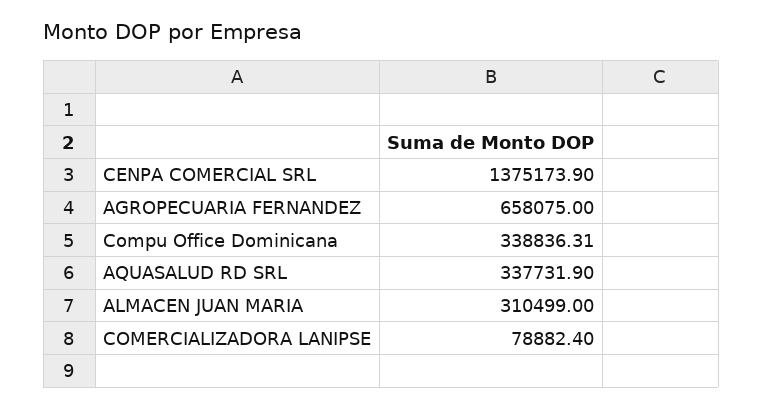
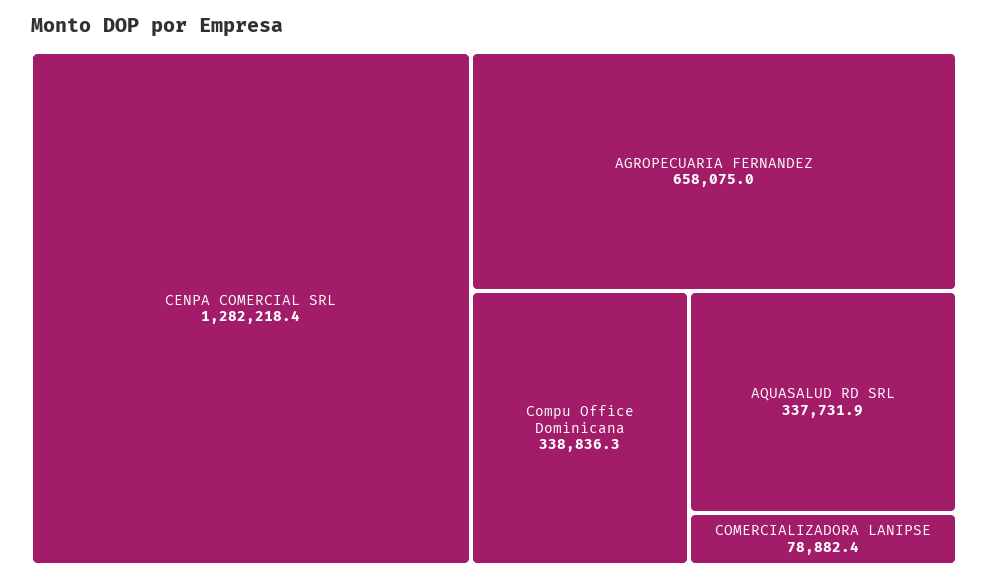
CENPA COMERCIAL SRL: 1375173.9 -> 1282218.4
ALMACEN JUAN MARIA: 310499 -> none

